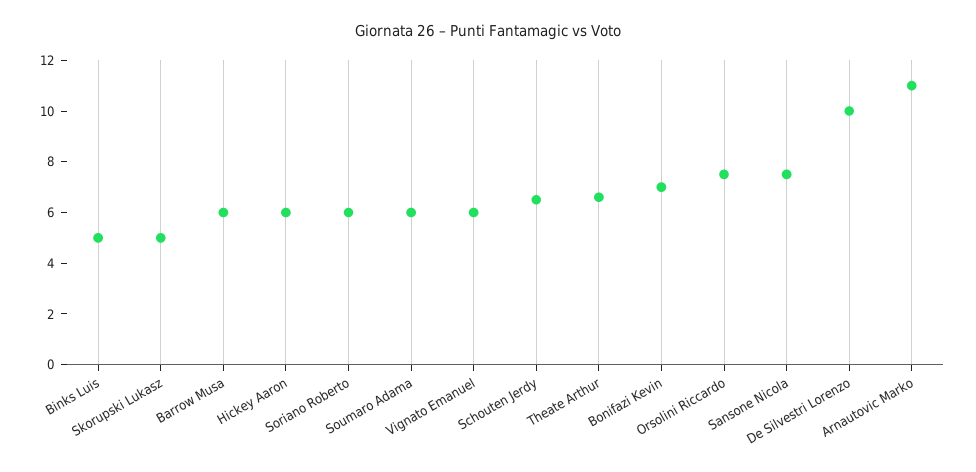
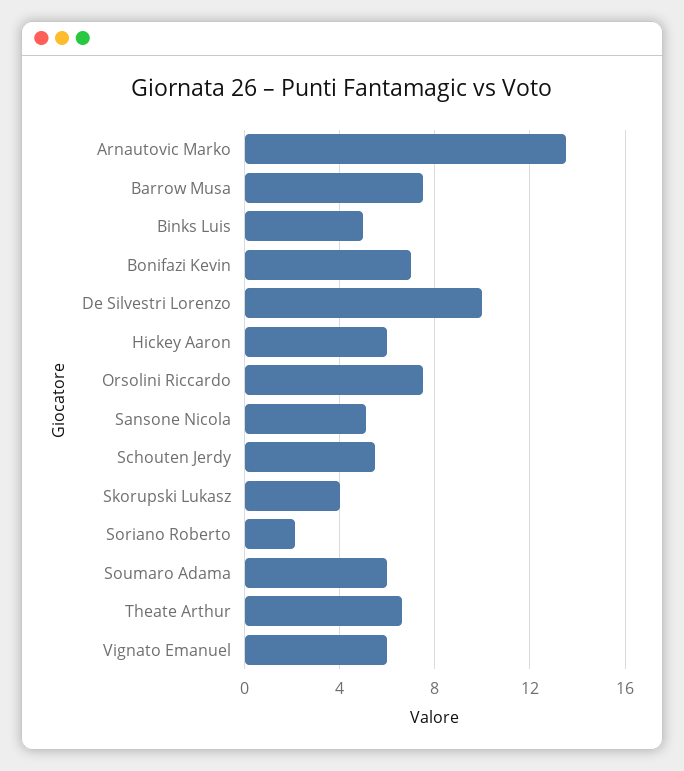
Skorupski Lukasz: 5 -> 4
Barrow Musa: 6 -> 7.5
Soriano Roberto: 6 -> 2
Schouten Jerdy: 6.5 -> 5.5
Sansone Nicola: 7.5 -> 5
Arnautovic Marko: 11 -> 13.5

